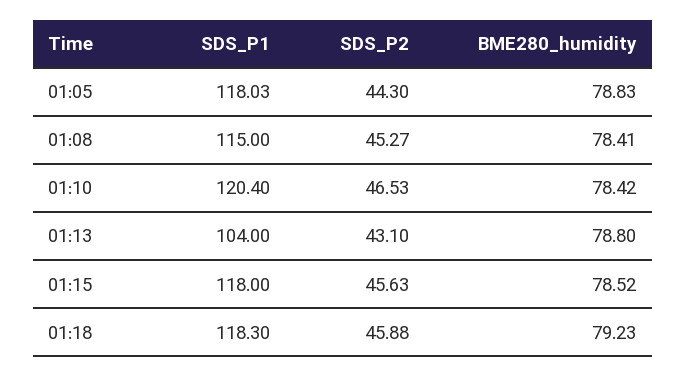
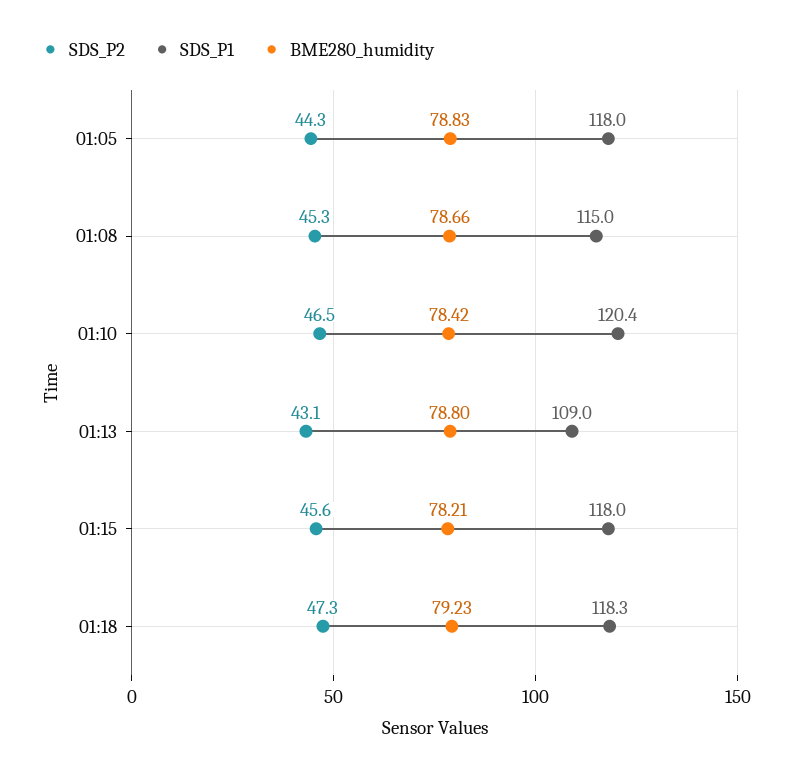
BME280_humidity, 01:08: 78.41 -> 78.66
SDS_P1, 01:13: 104 -> 109
BME280_humidity, 01:15: 78.52 -> 78.21
SDS_P2, 01:18: 45.88 -> 47.3

